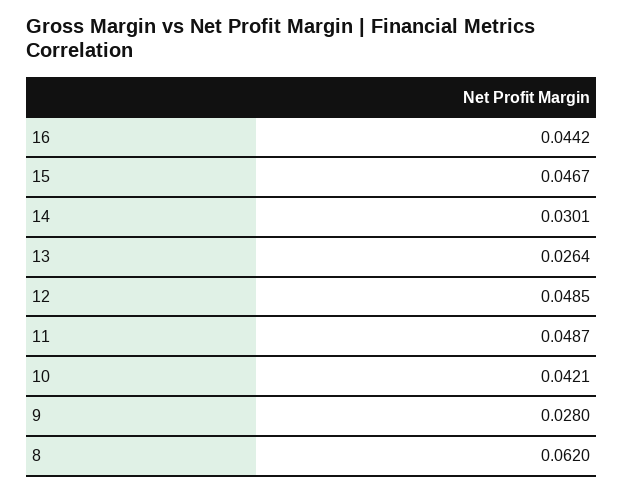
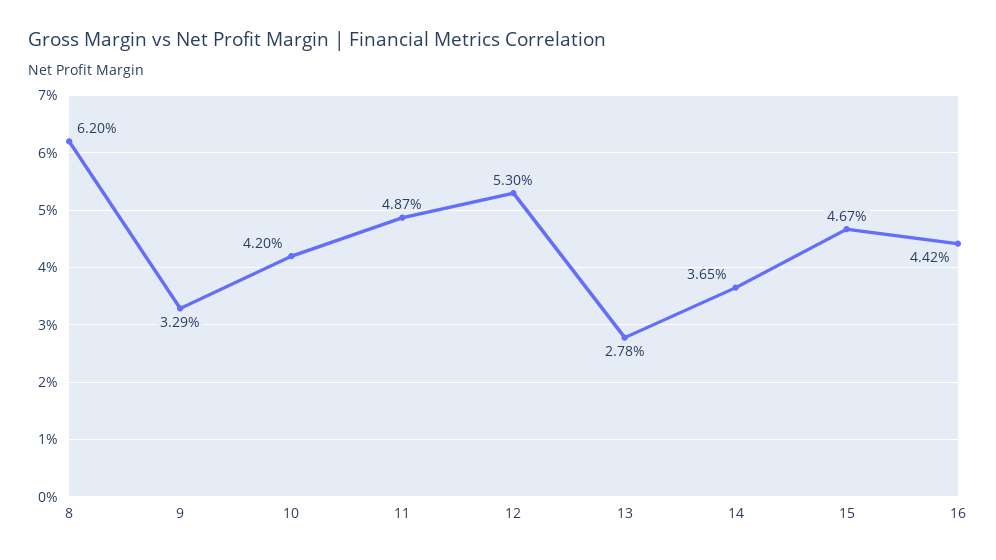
14: 0.0301 -> 0.0365
13: 0.0264 -> 0.0278
12: 0.0485 -> 0.053
10: 0.0421 -> 0.042
9: 0.028 -> 0.0329

